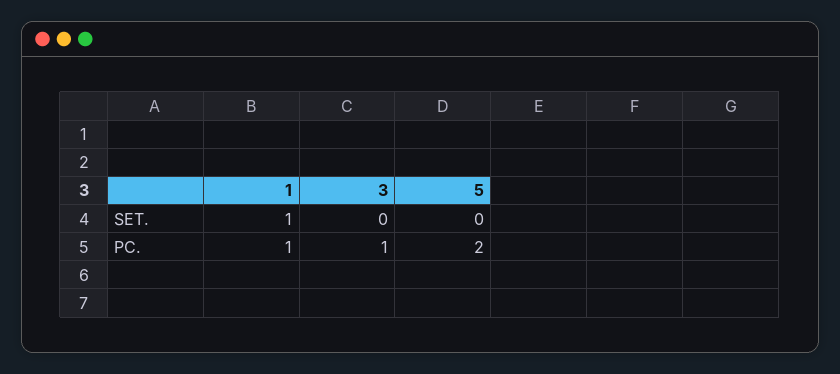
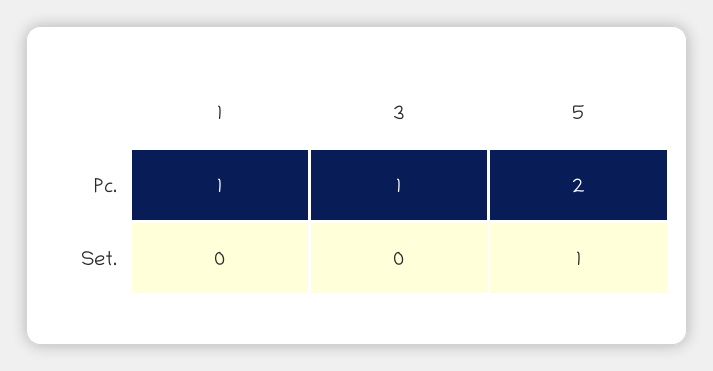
1, SET.: 1 -> 0
5, SET.: 0 -> 1

